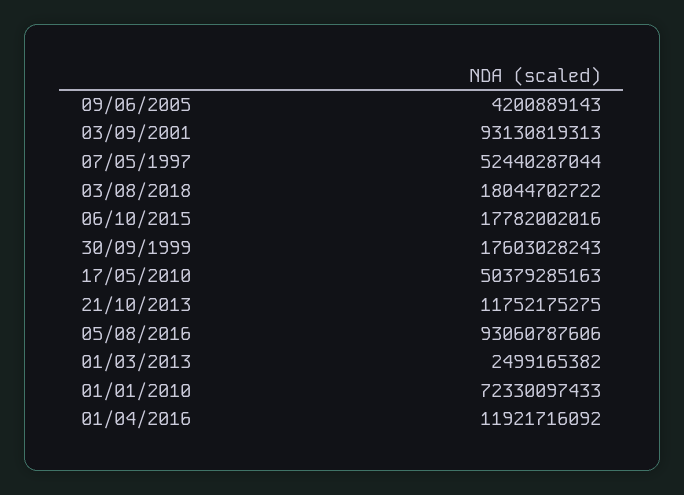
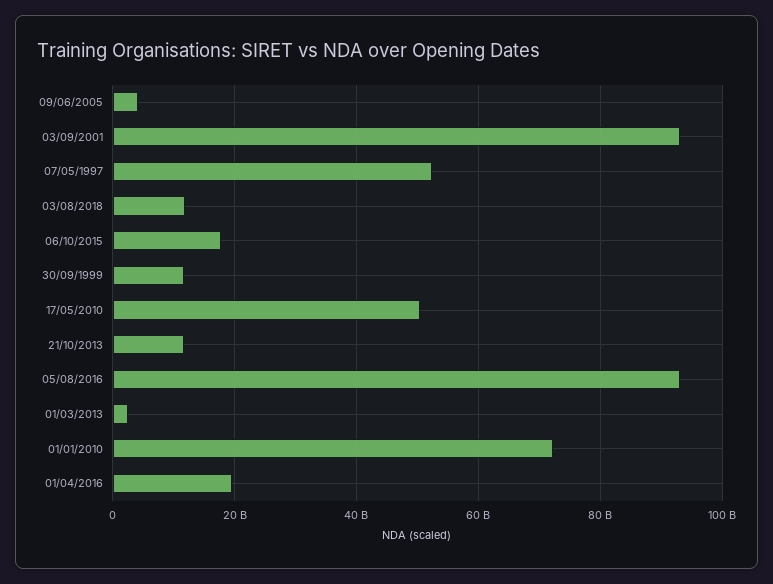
03/08/2018: 18044702722 -> 12000000000
30/09/1999: 17603028243 -> 12000000000
01/04/2016: 11921716092 -> 20000000000

